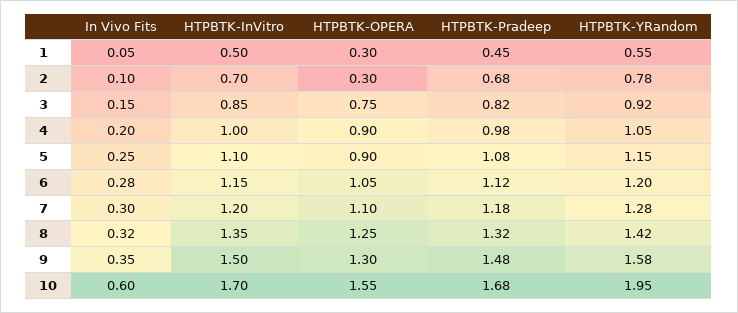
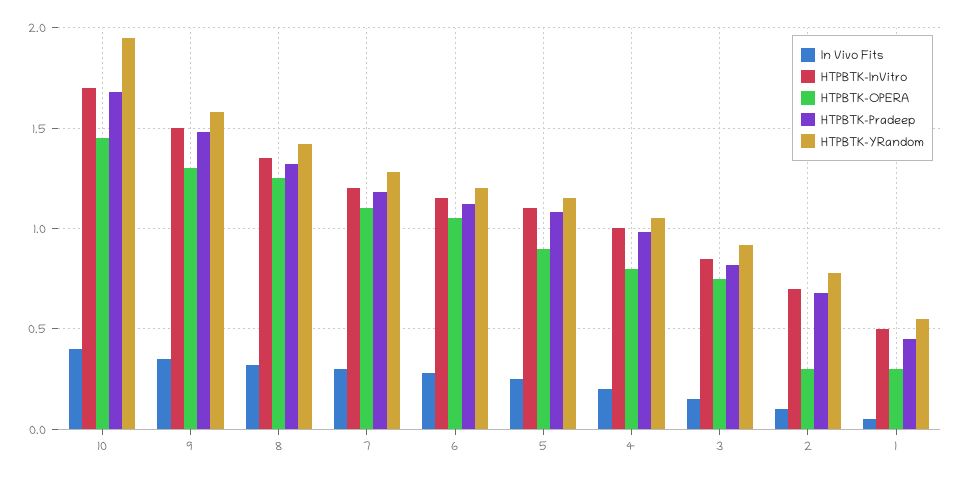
HTPBTK-OPERA, 4: 0.9 -> 0.8
In Vivo Fits, 10: 0.6 -> 0.4
HTPBTK-OPERA, 10: 1.55 -> 1.45

